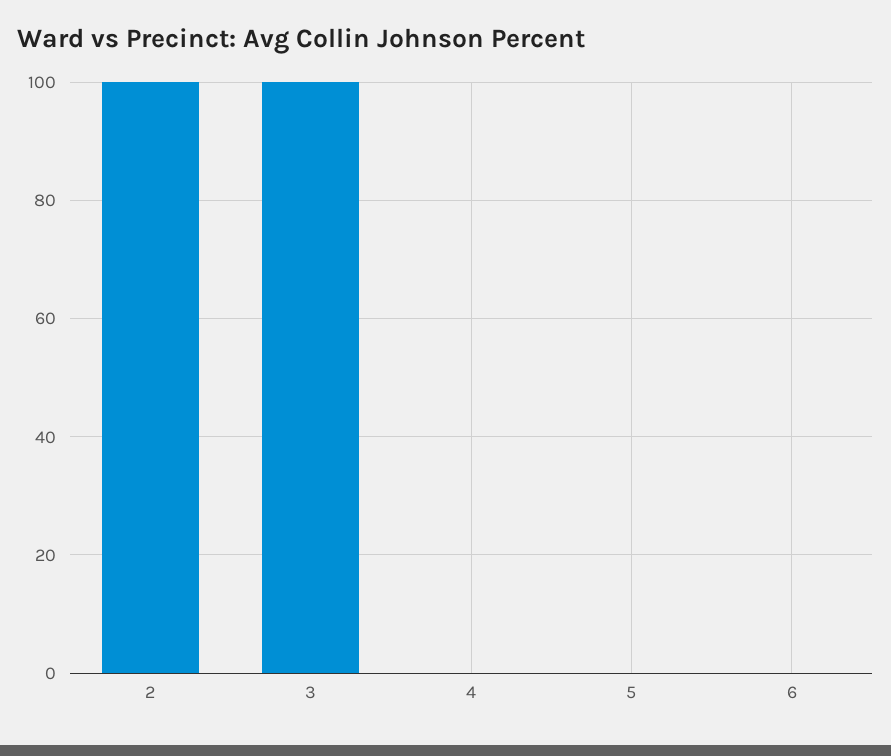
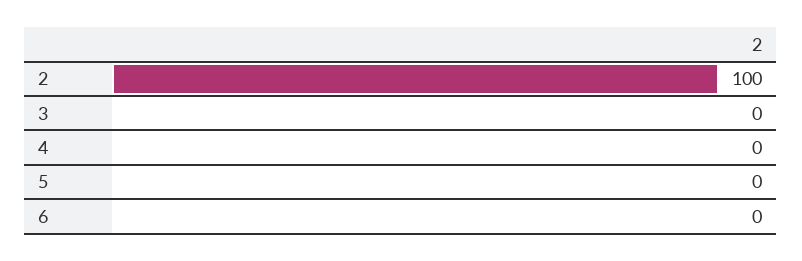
3: 100 -> 0

